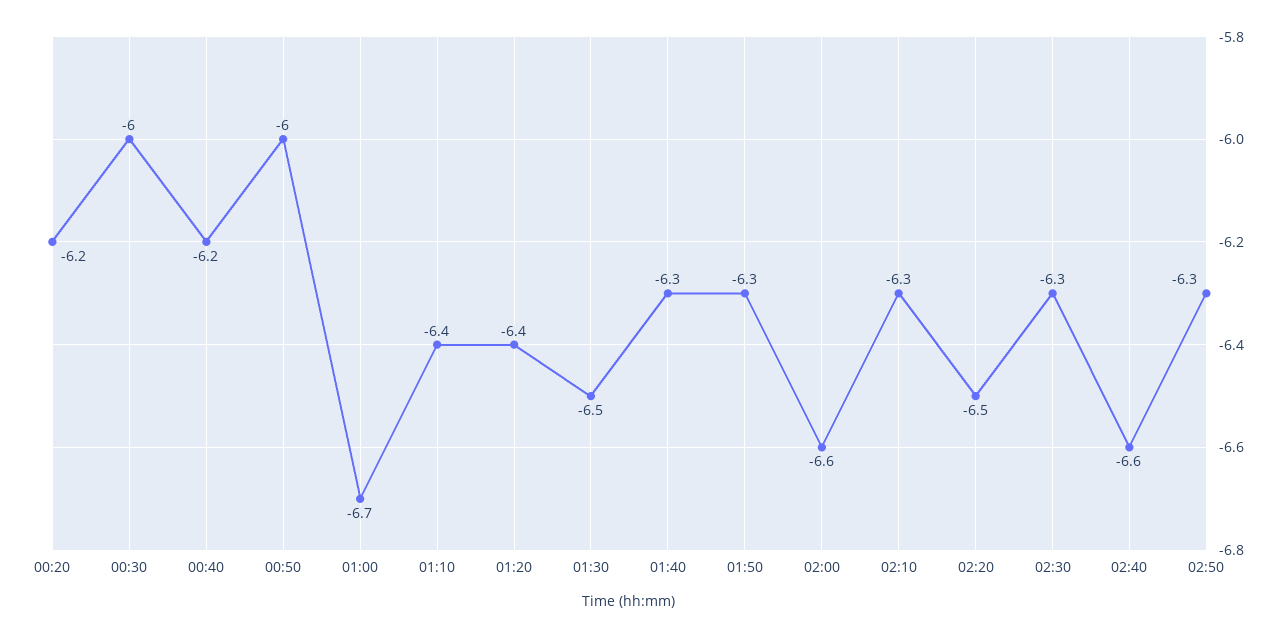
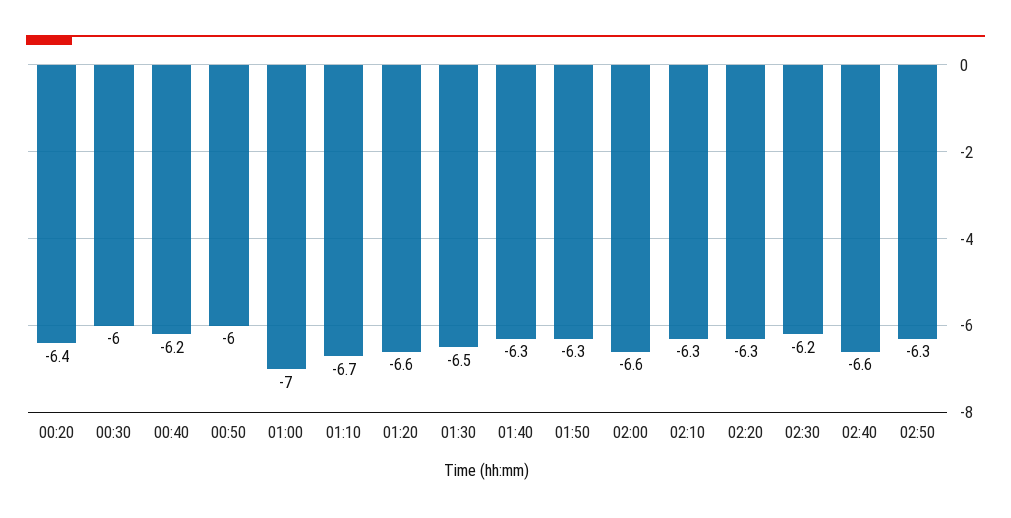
00:20: -6.2 -> -6.4
01:00: -6.7 -> -7
01:10: -6.4 -> -6.7
01:20: -6.4 -> -6.6
02:20: -6.5 -> -6.3
02:30: -6.3 -> -6.2

